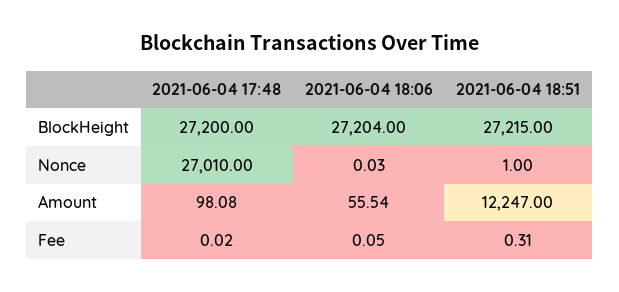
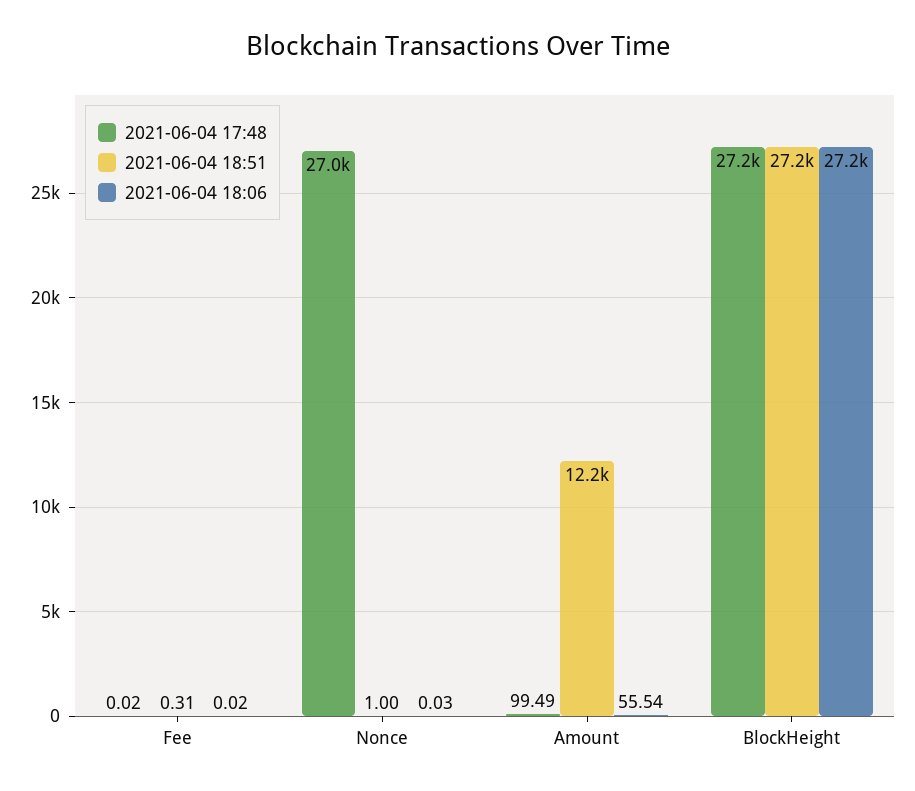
2021-06-04 17:48, Amount: 98.08 -> 99.49
2021-06-04 18:06, Fee: 0.05 -> 0.02

